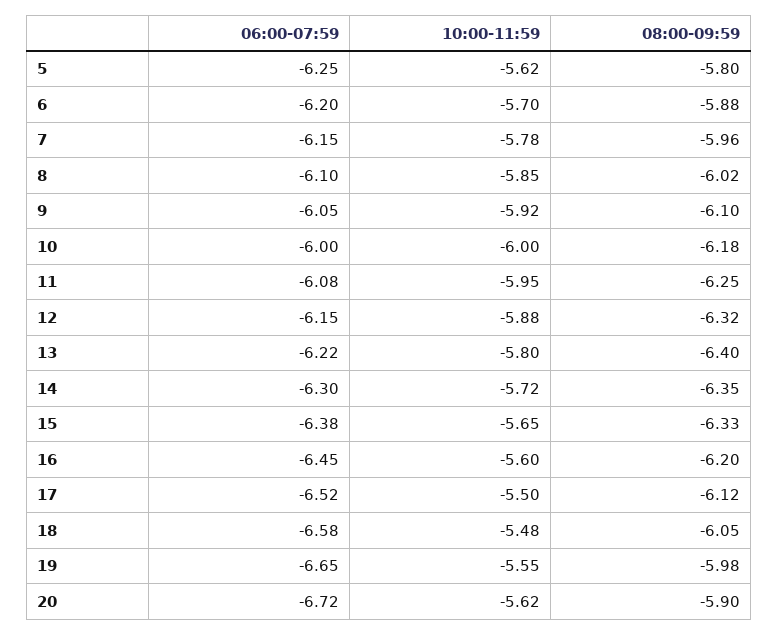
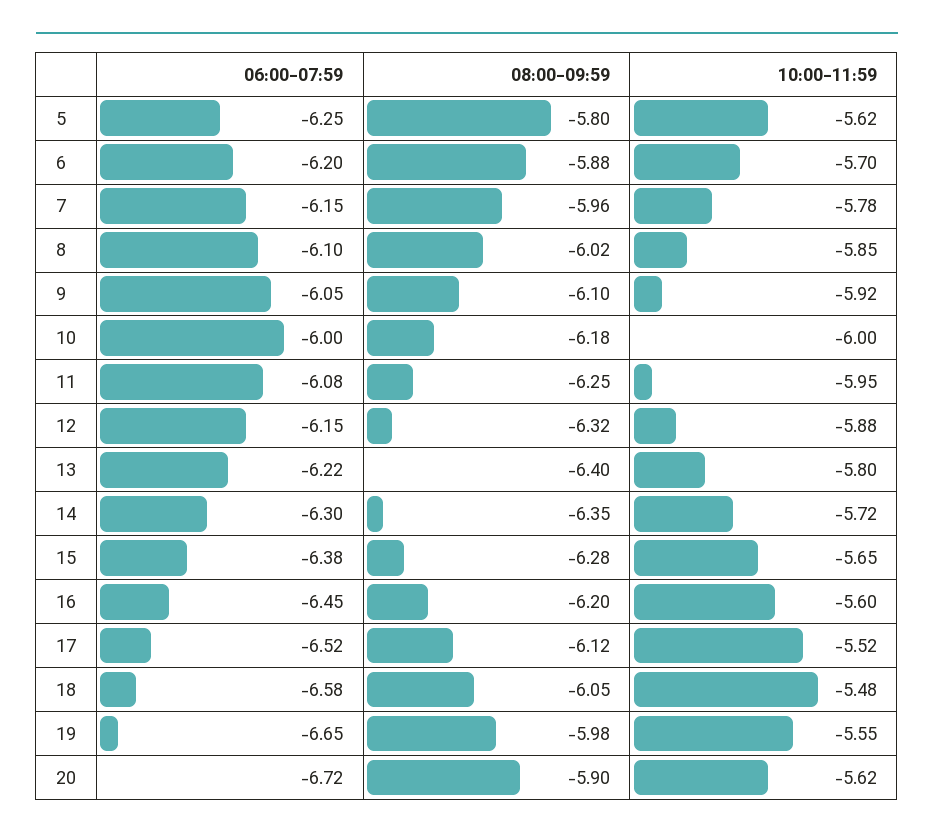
08:00-09:59, 15: -6.33 -> -6.28
10:00-11:59, 17: -5.5 -> -5.52

